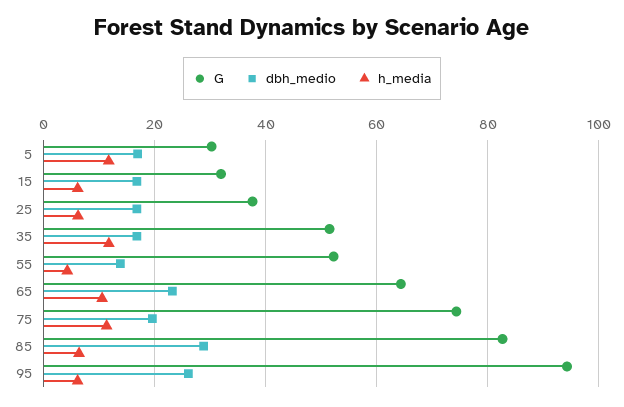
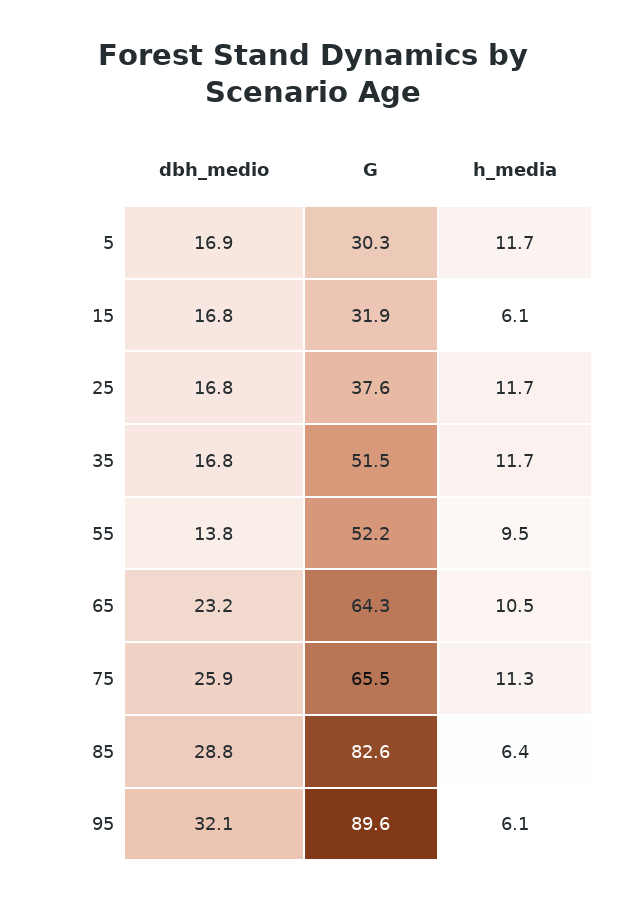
h_media, 25: 6 -> 11.7
h_media, 55: 4 -> 9.5
G, 75: 74 -> 65.5
dbh_medio, 75: 20 -> 25.9
G, 95: 94 -> 89.6
dbh_medio, 95: 26 -> 32.1

